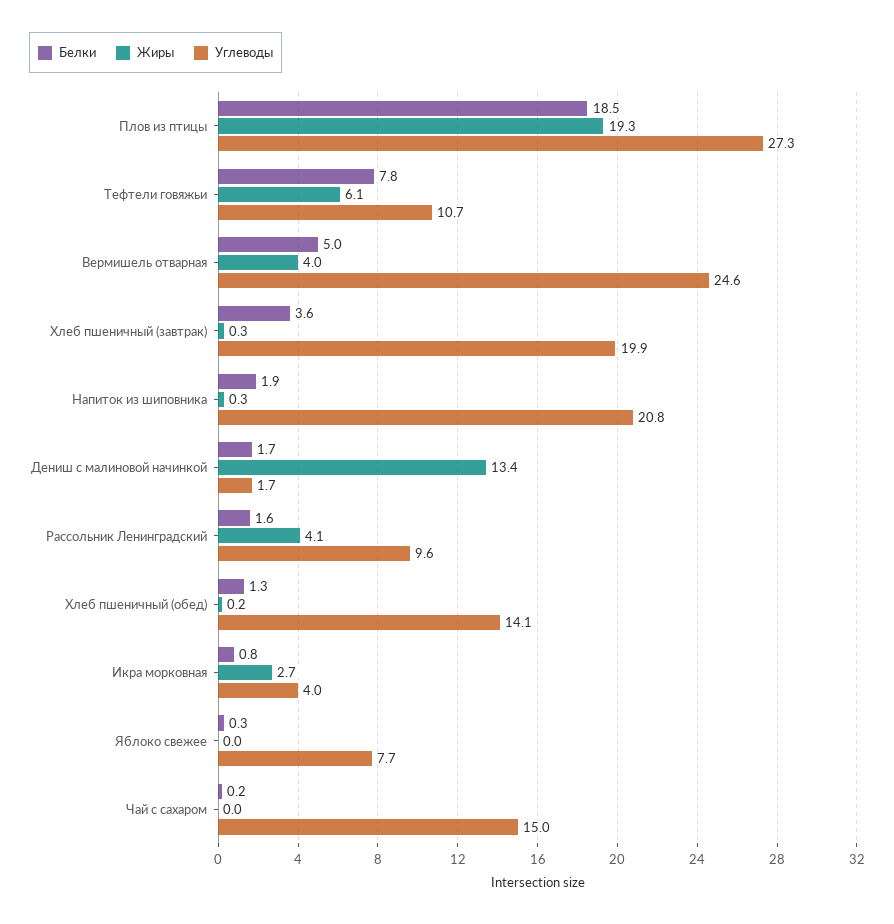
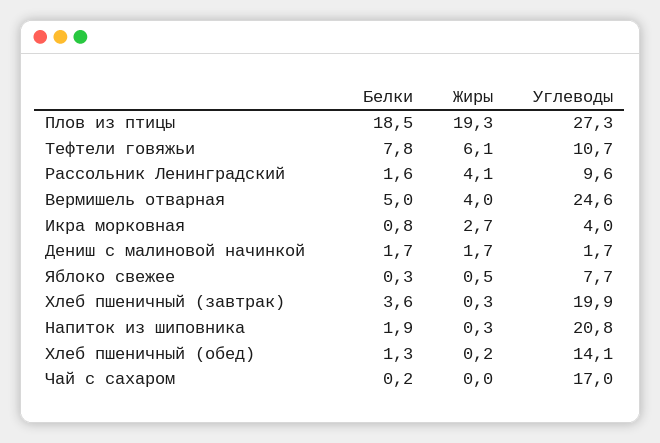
Жиры, Дениш с малиновой начинкой: 13.4 -> 1.7
Жиры, Яблоко свежее: 0 -> 0.5
Углеводы, Чай с сахаром: 15 -> 17

